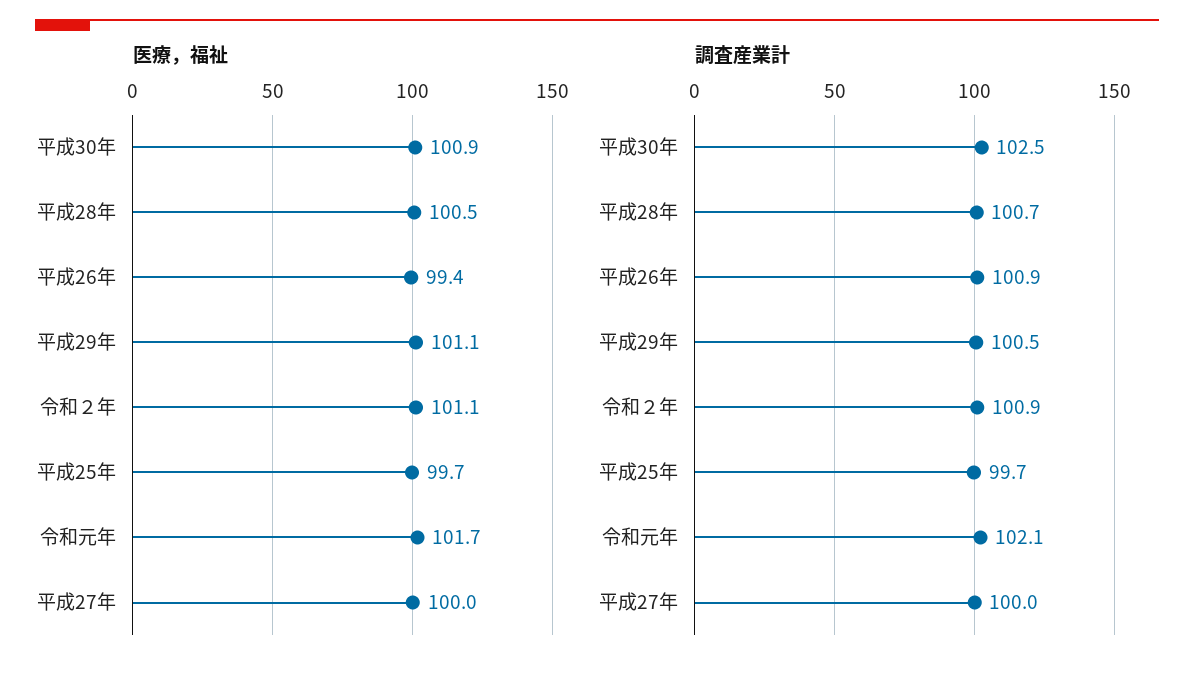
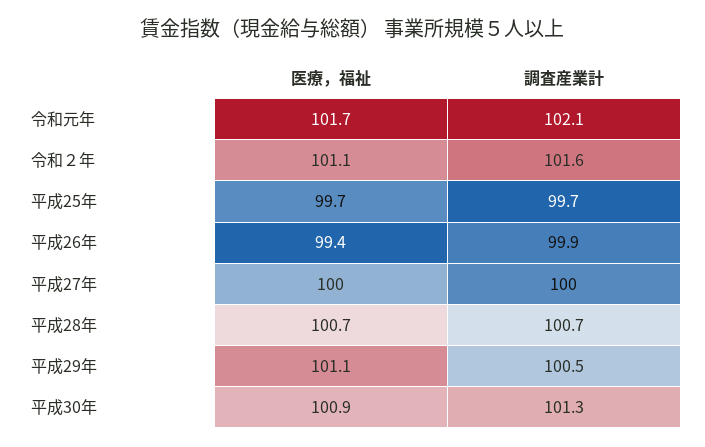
医療，福祉, 平成28年: 100.5 -> 100.7
調査産業計, 平成30年: 102.5 -> 101.3
調査産業計, 平成26年: 100.9 -> 99.9
調査産業計, 令和２年: 100.9 -> 101.6

